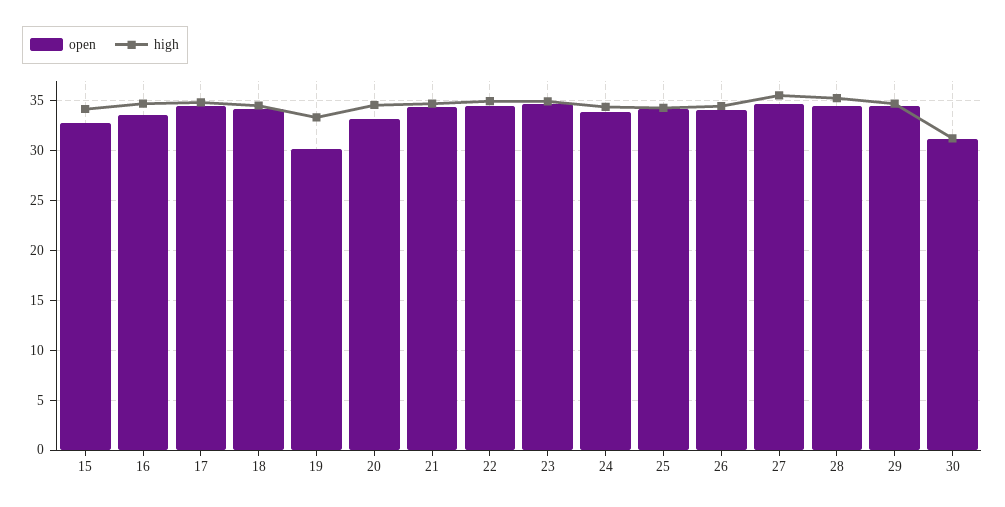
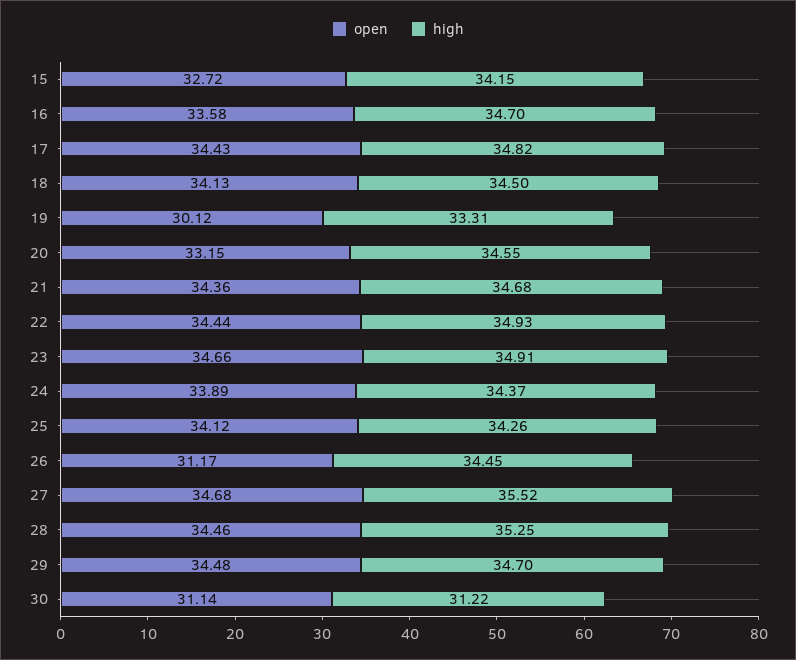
open, 26: 34 -> 31.17

